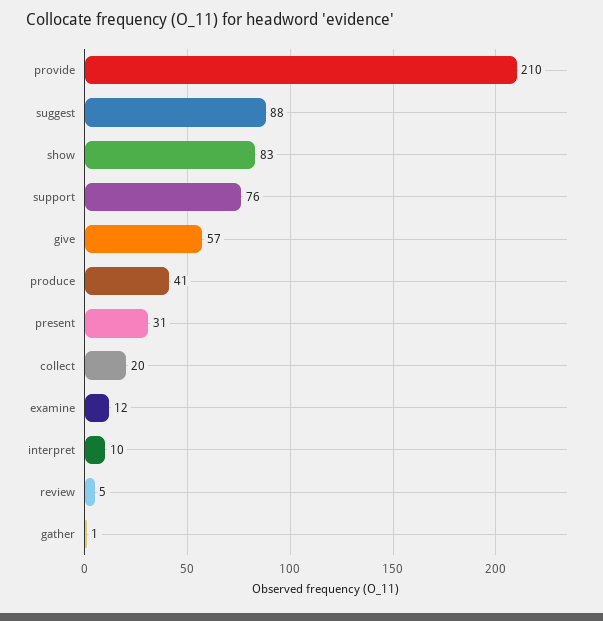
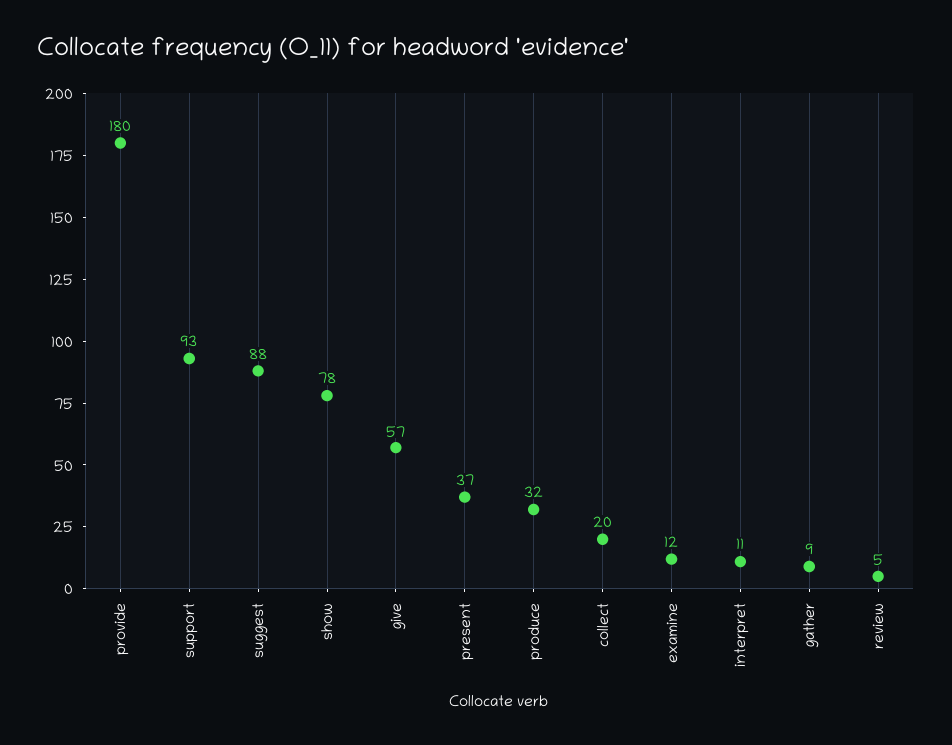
provide: 210 -> 180
show: 83 -> 78
support: 76 -> 93
produce: 41 -> 32
present: 31 -> 37
interpret: 10 -> 11
gather: 1 -> 9

